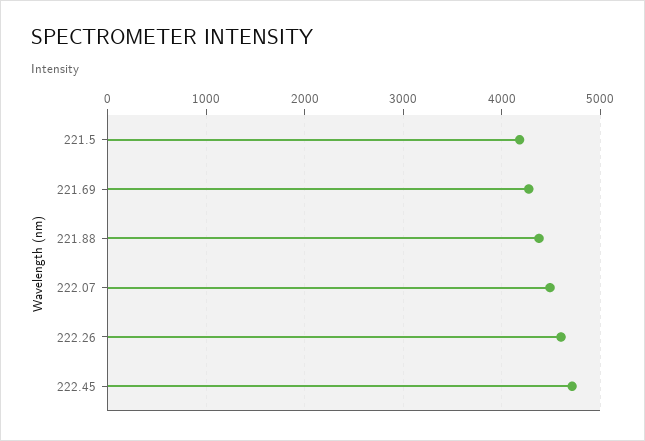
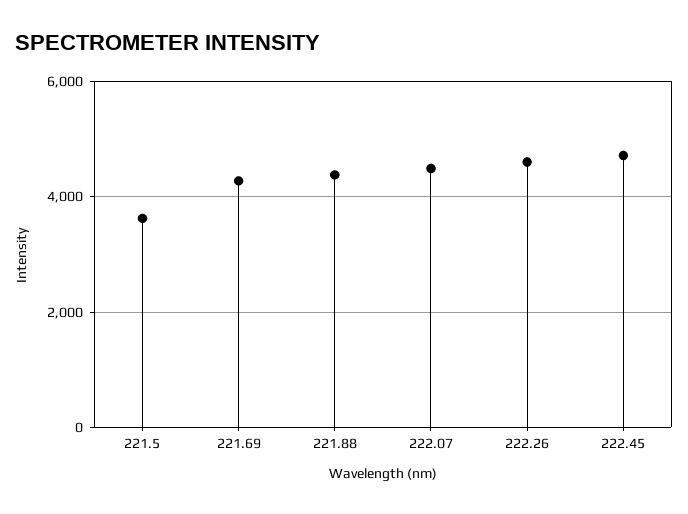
221.5: 4200 -> 3600

